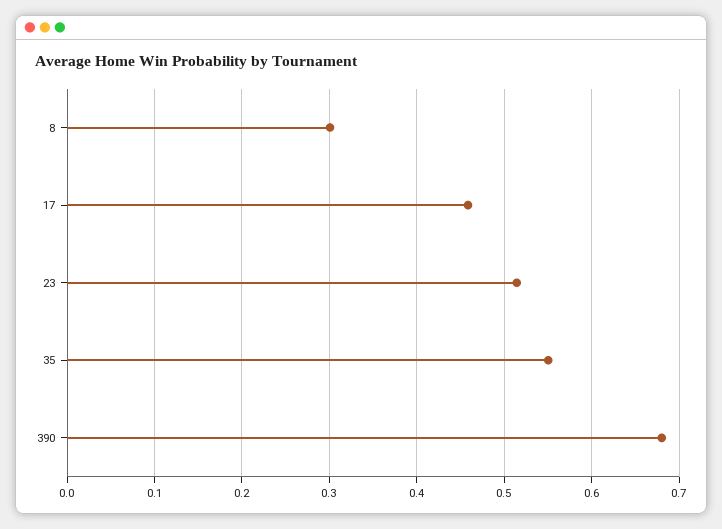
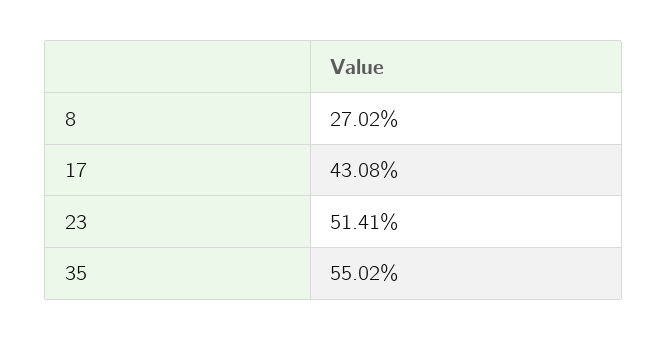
8: 0.3 -> 0.2702
17: 0.46 -> 0.4308
390: 0.68 -> none

